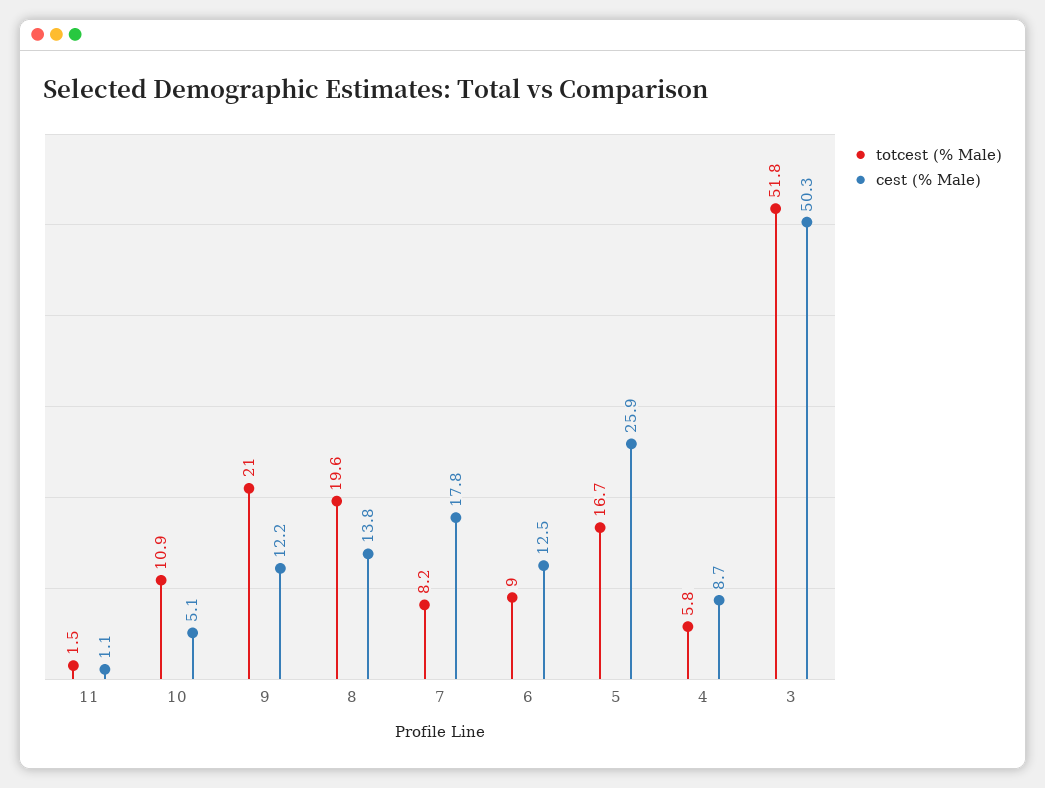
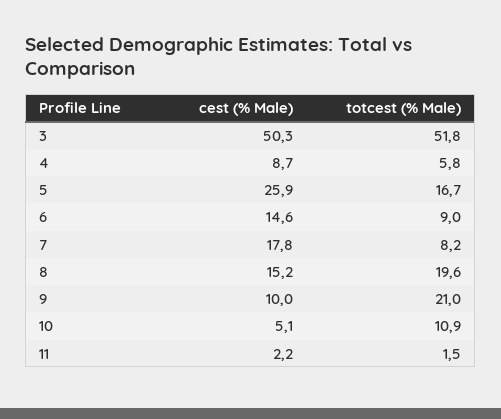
cest (% Male), 11: 1.1 -> 2.2
cest (% Male), 9: 12.2 -> 10
cest (% Male), 8: 13.8 -> 15.2
cest (% Male), 6: 12.5 -> 14.6

